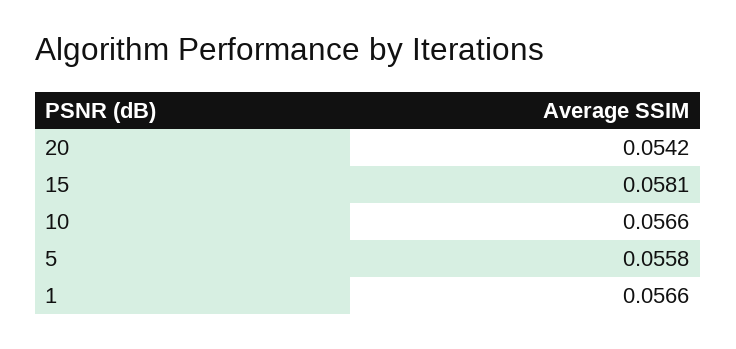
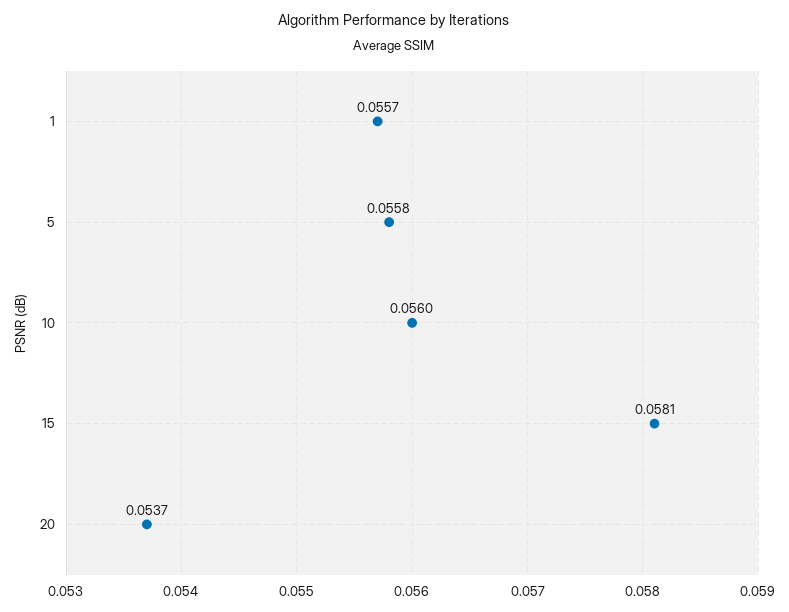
20: 0.0542 -> 0.0537
10: 0.0566 -> 0.056
1: 0.0566 -> 0.0557

